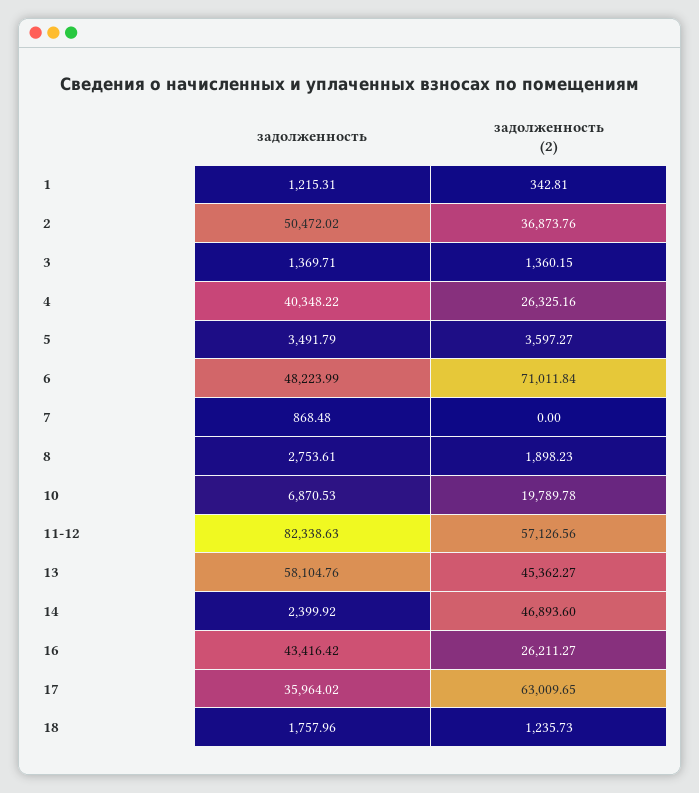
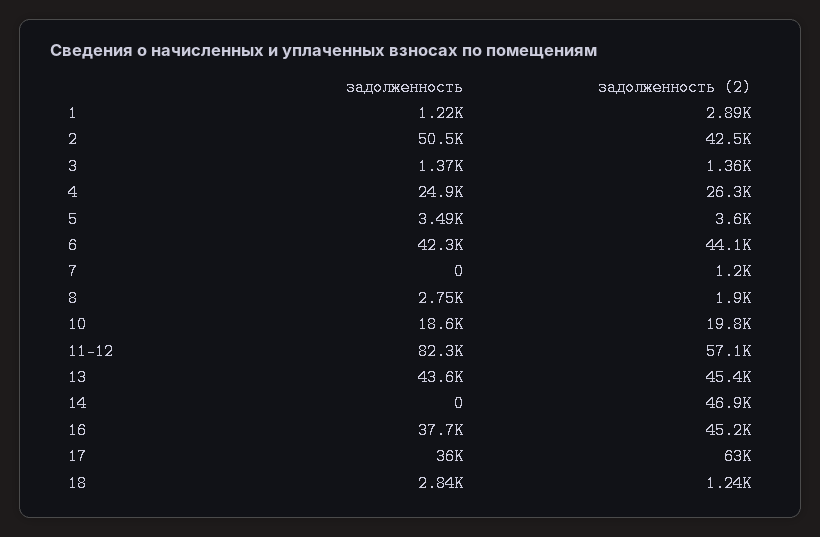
задолженность (2), 1: 342.81 -> 2890
задолженность (2), 2: 36873.76 -> 42500
задолженность, 4: 40348.22 -> 24900
задолженность, 6: 48223.99 -> 42300
задолженность (2), 6: 71011.84 -> 44100
задолженность, 7: 868.48 -> 0
задолженность (2), 7: 0 -> 1200
задолженность, 10: 6870.53 -> 18600
задолженность, 13: 58104.76 -> 43600
задолженность, 14: 2399.92 -> 0
задолженность, 16: 43416.42 -> 37700
задолженность (2), 16: 26211.27 -> 45200
задолженность, 18: 1757.96 -> 2840

